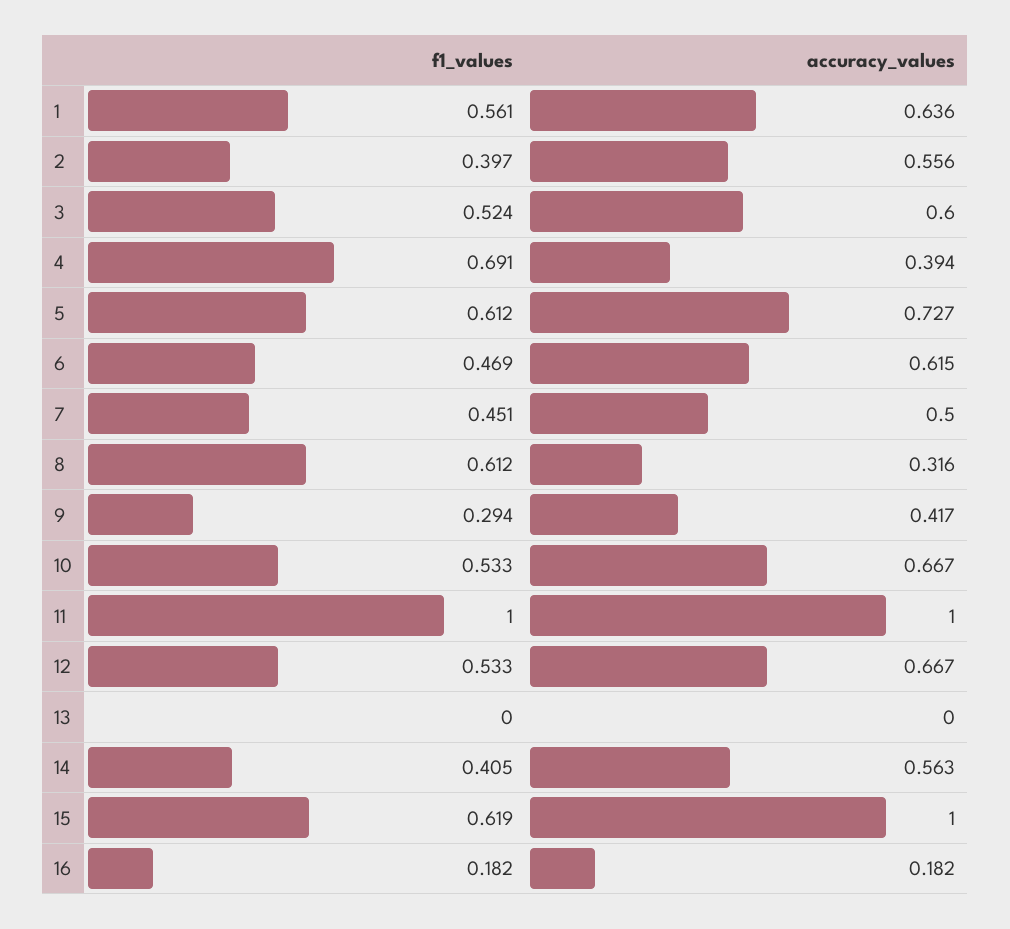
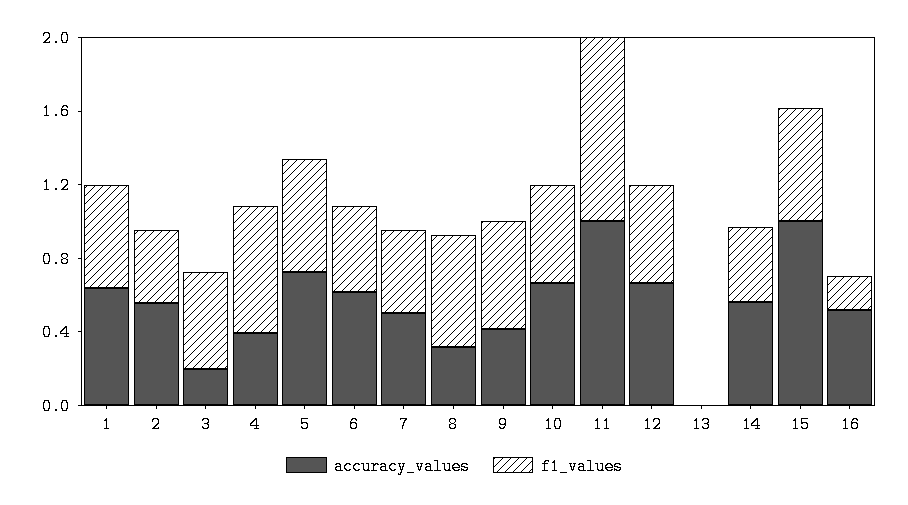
accuracy_values, 3: 0.6 -> 0.2
f1_values, 9: 0.294 -> 0.6
accuracy_values, 16: 0.182 -> 0.5

